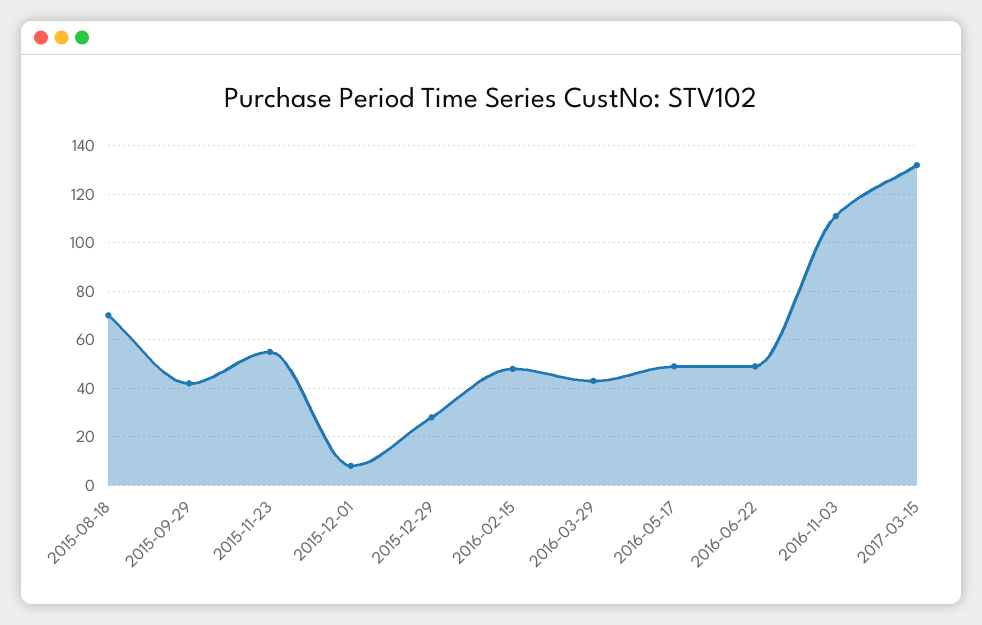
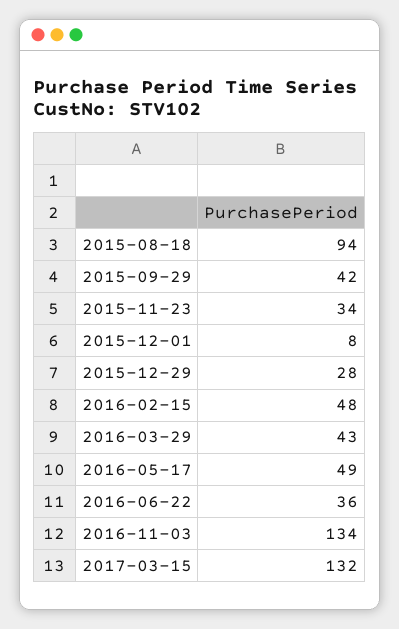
2015-08-18: 70 -> 94
2015-11-23: 55 -> 34
2016-06-22: 50 -> 36
2016-11-03: 110 -> 134

